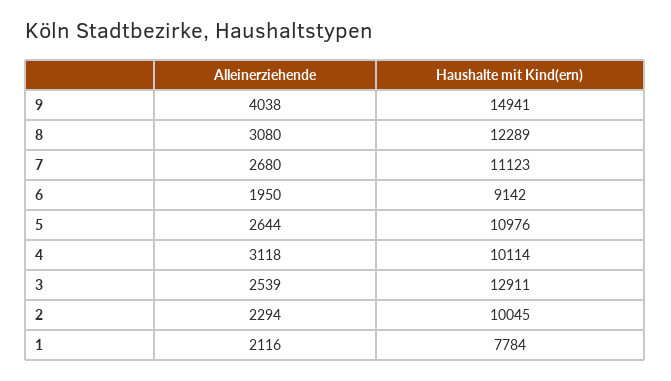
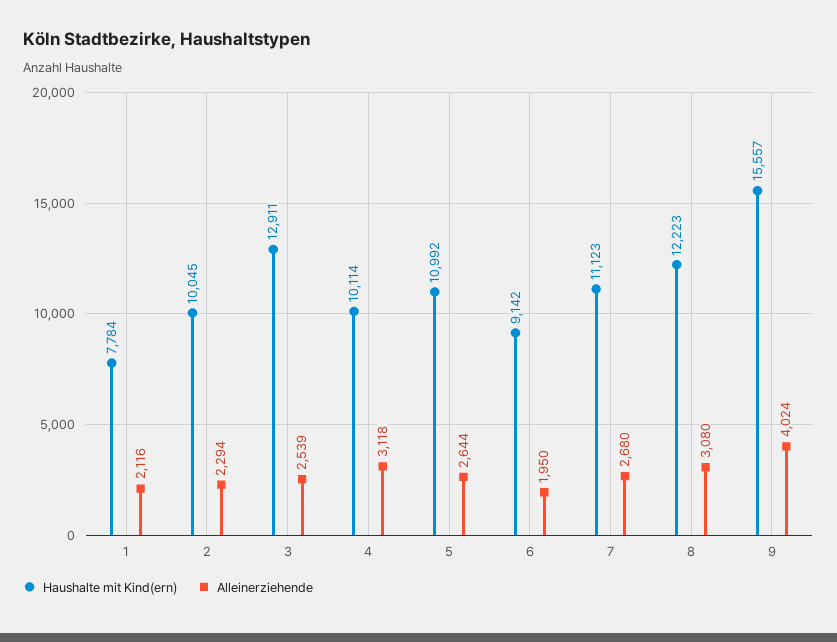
Alleinerziehende, 9: 4038 -> 4024
Haushalte mit Kind(ern), 9: 14941 -> 15557
Haushalte mit Kind(ern), 8: 12289 -> 12223
Haushalte mit Kind(ern), 5: 10976 -> 10992

